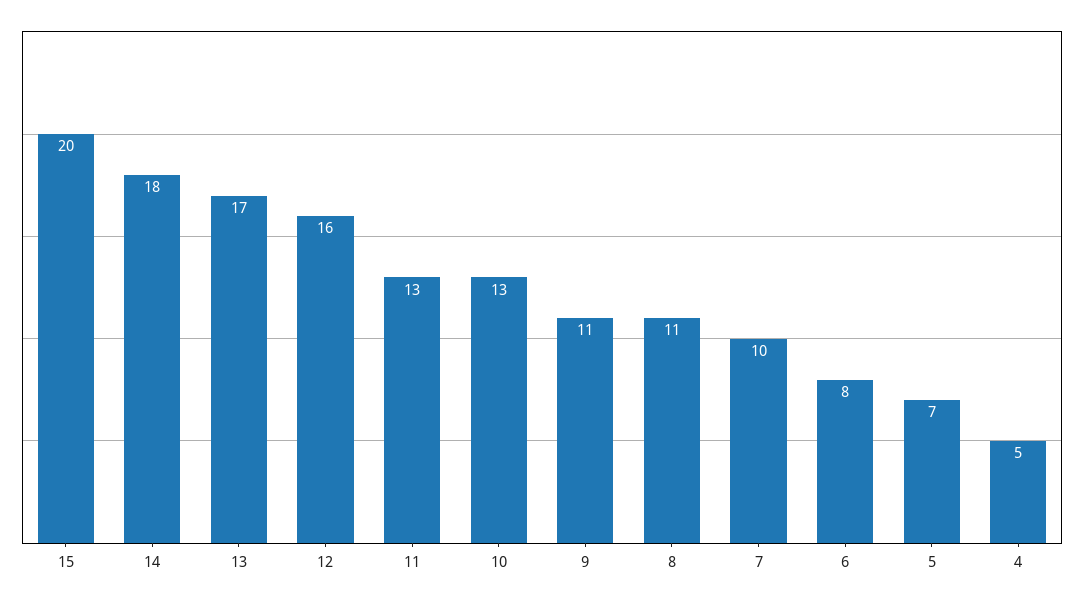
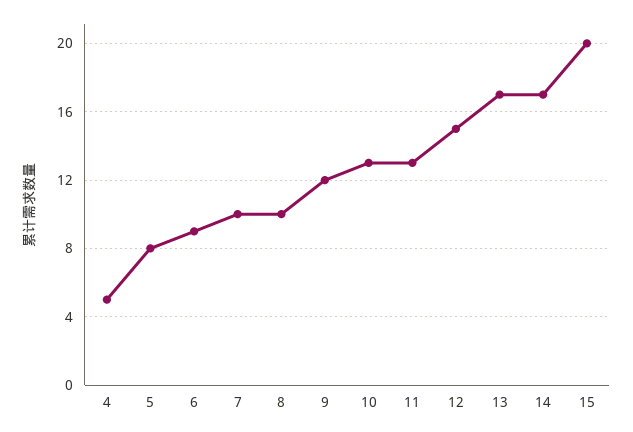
14: 18 -> 17
12: 16 -> 15
9: 11 -> 12
8: 11 -> 10
6: 8 -> 9
5: 7 -> 8

